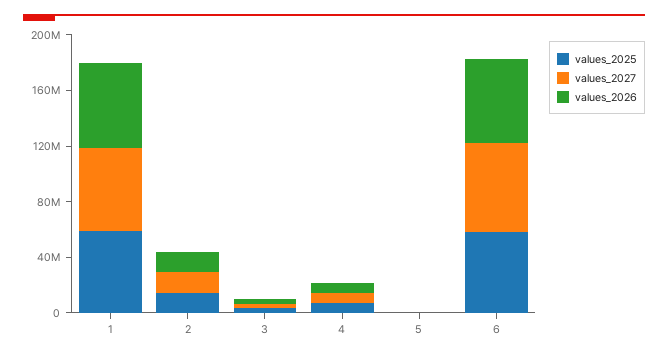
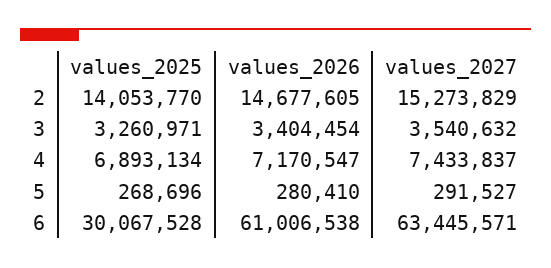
values_2025, 1: 60000000 -> none
values_2027, 1: 60000000 -> none
values_2026, 1: 60000000 -> none
values_2025, 6: 60000000 -> 30067528

